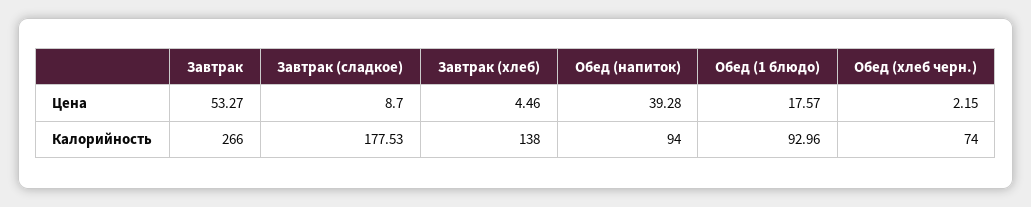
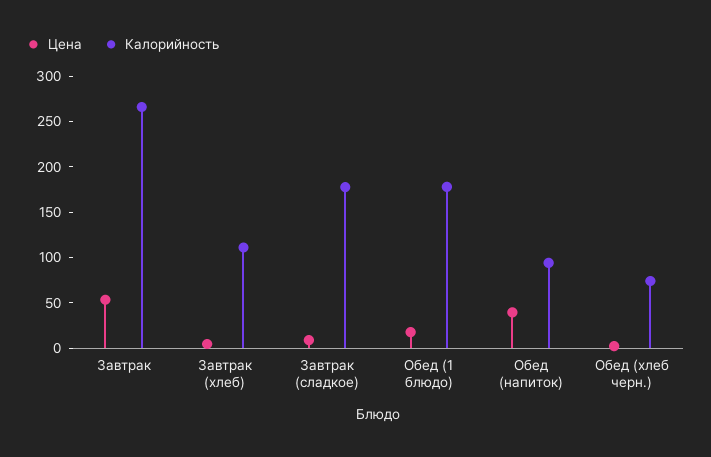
Калорийность, Завтрак (хлеб): 138 -> 110
Калорийность, Обед (1 блюдо): 92.96 -> 180

